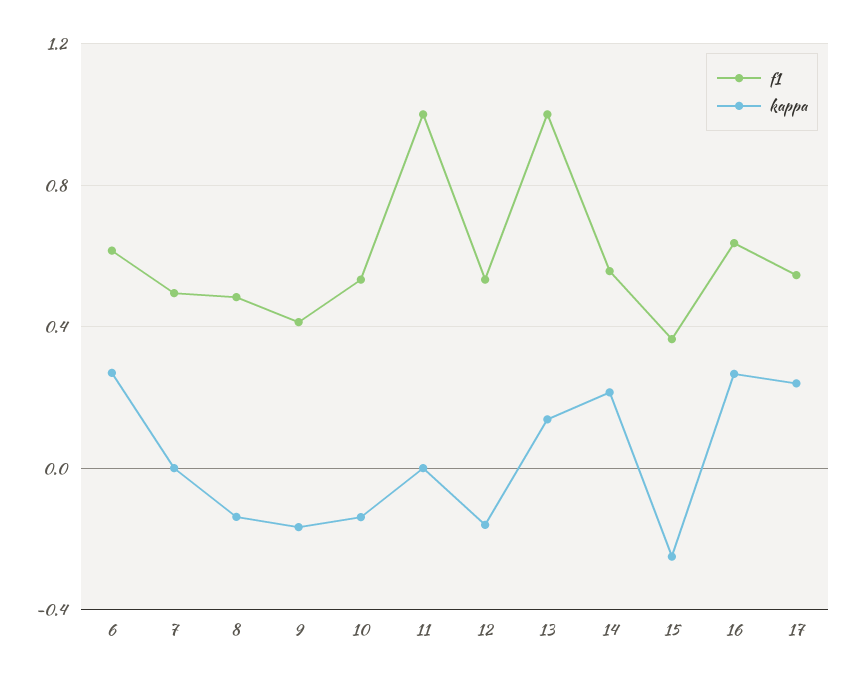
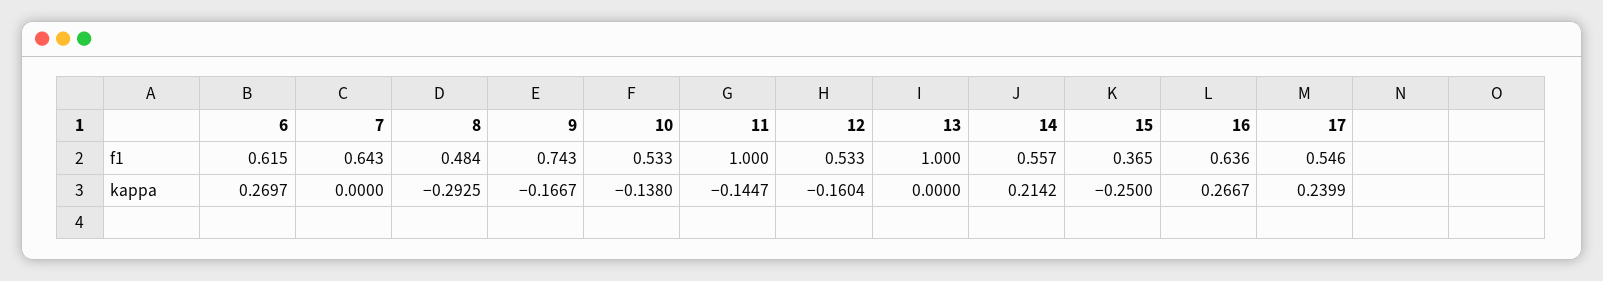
f1, 7: 0.5 -> 0.643
kappa, 8: -0.15 -> -0.2925
f1, 9: 0.4 -> 0.743
kappa, 11: 0 -> -0.1447
kappa, 13: 0.15 -> 0

